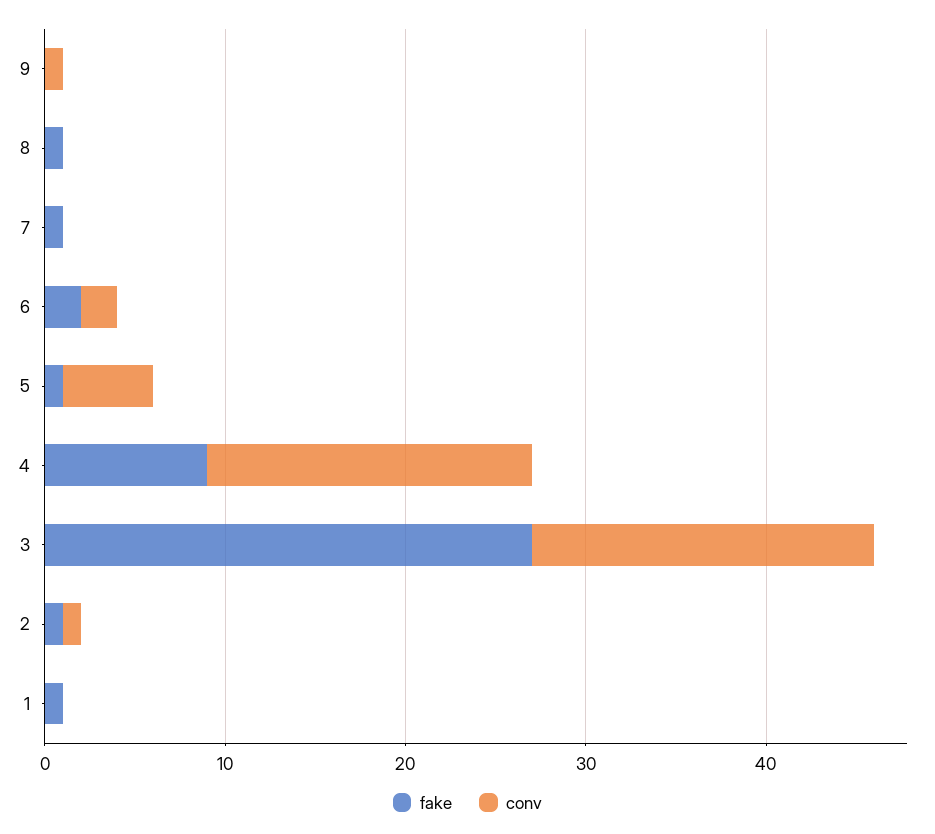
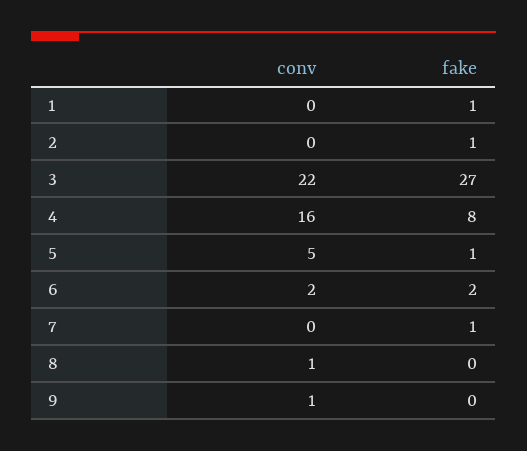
fake, 8: 1 -> 0
conv, 8: 0 -> 1
fake, 4: 9 -> 8
conv, 4: 18 -> 16
conv, 3: 19 -> 22
conv, 2: 1 -> 0

